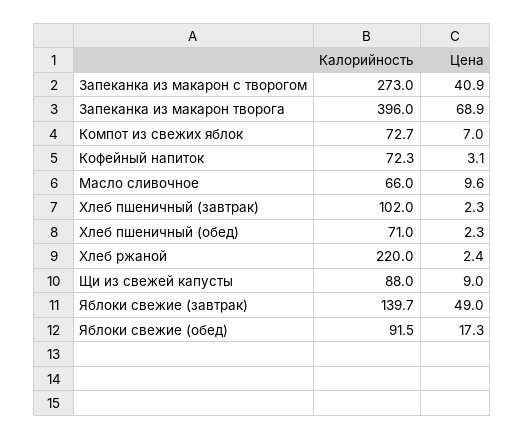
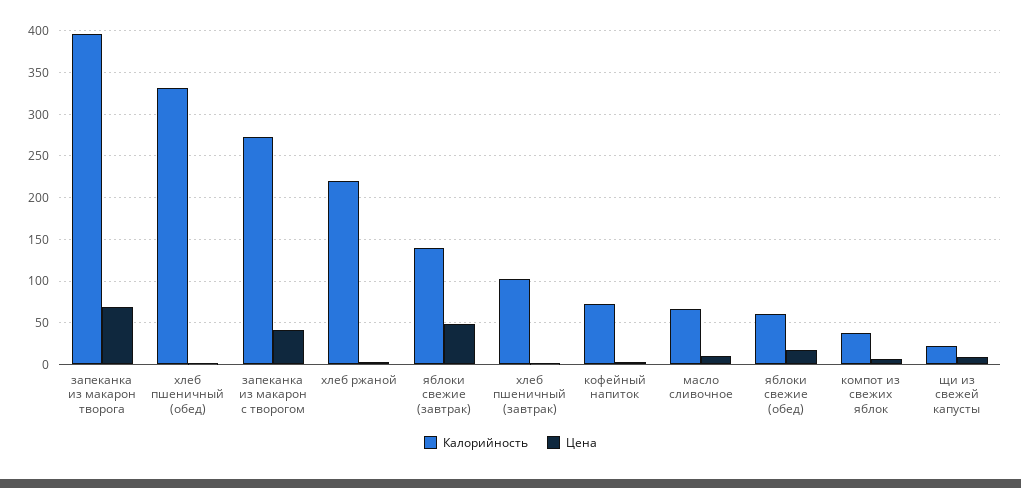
Калорийность, Компот из свежих яблок: 72.7 -> 40
Калорийность, Хлеб пшеничный (обед): 71 -> 330
Калорийность, Щи из свежей капусты: 88 -> 20
Калорийность, Яблоки свежие (обед): 91.5 -> 60

